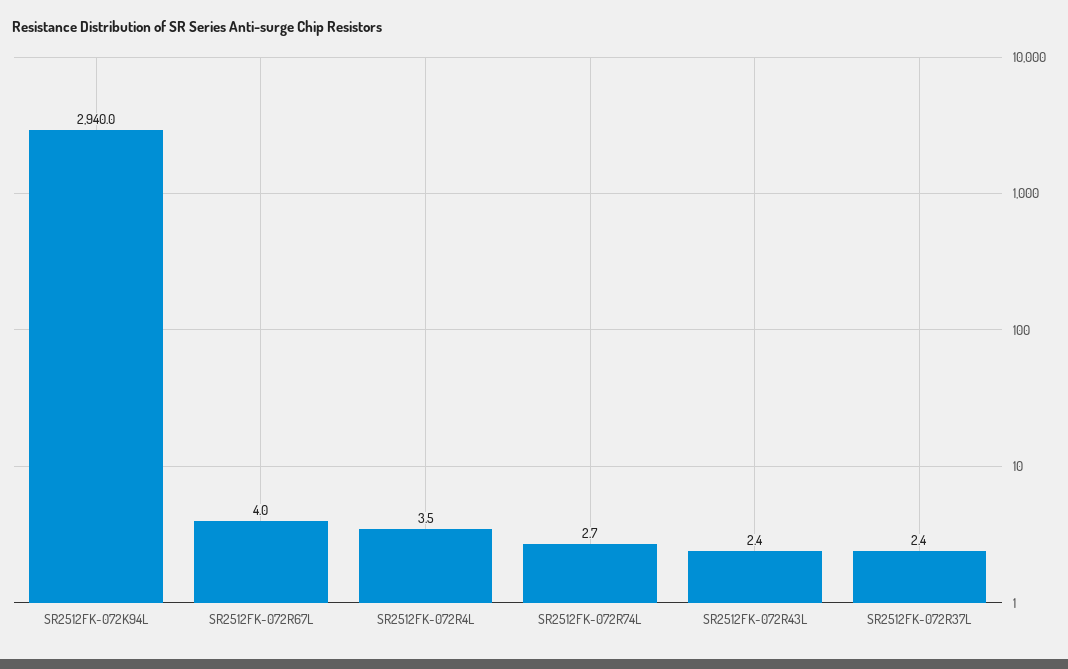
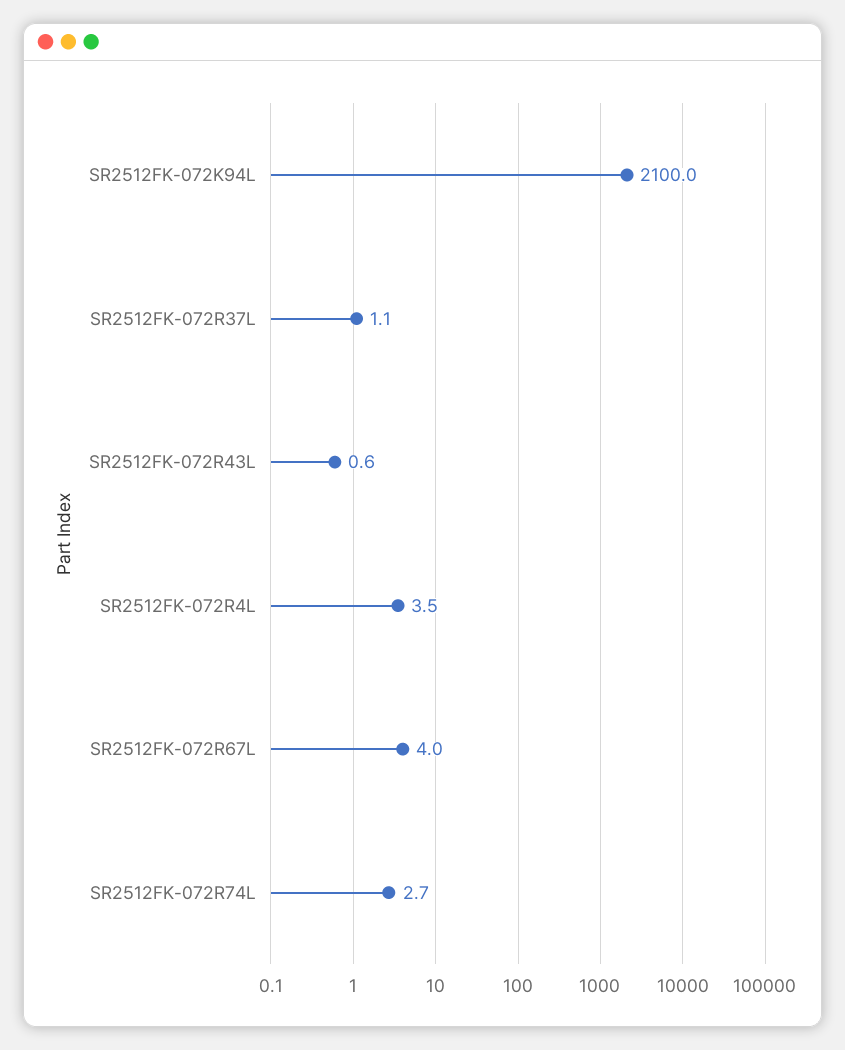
SR2512FK-072K94L: 2940 -> 2100
SR2512FK-072R43L: 2.4 -> 0.6
SR2512FK-072R37L: 2.4 -> 1.1

